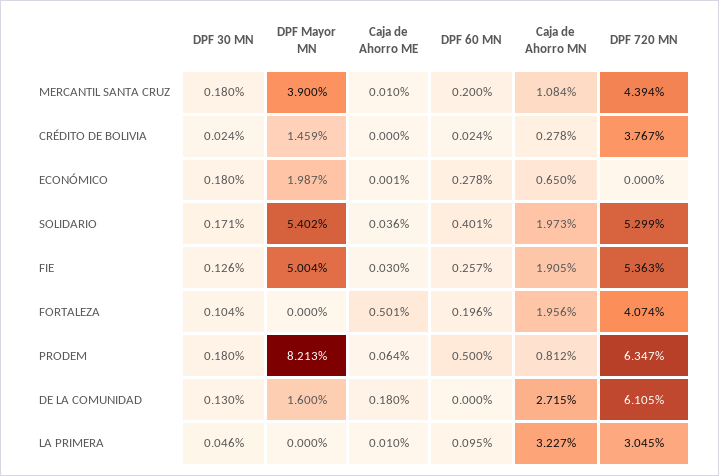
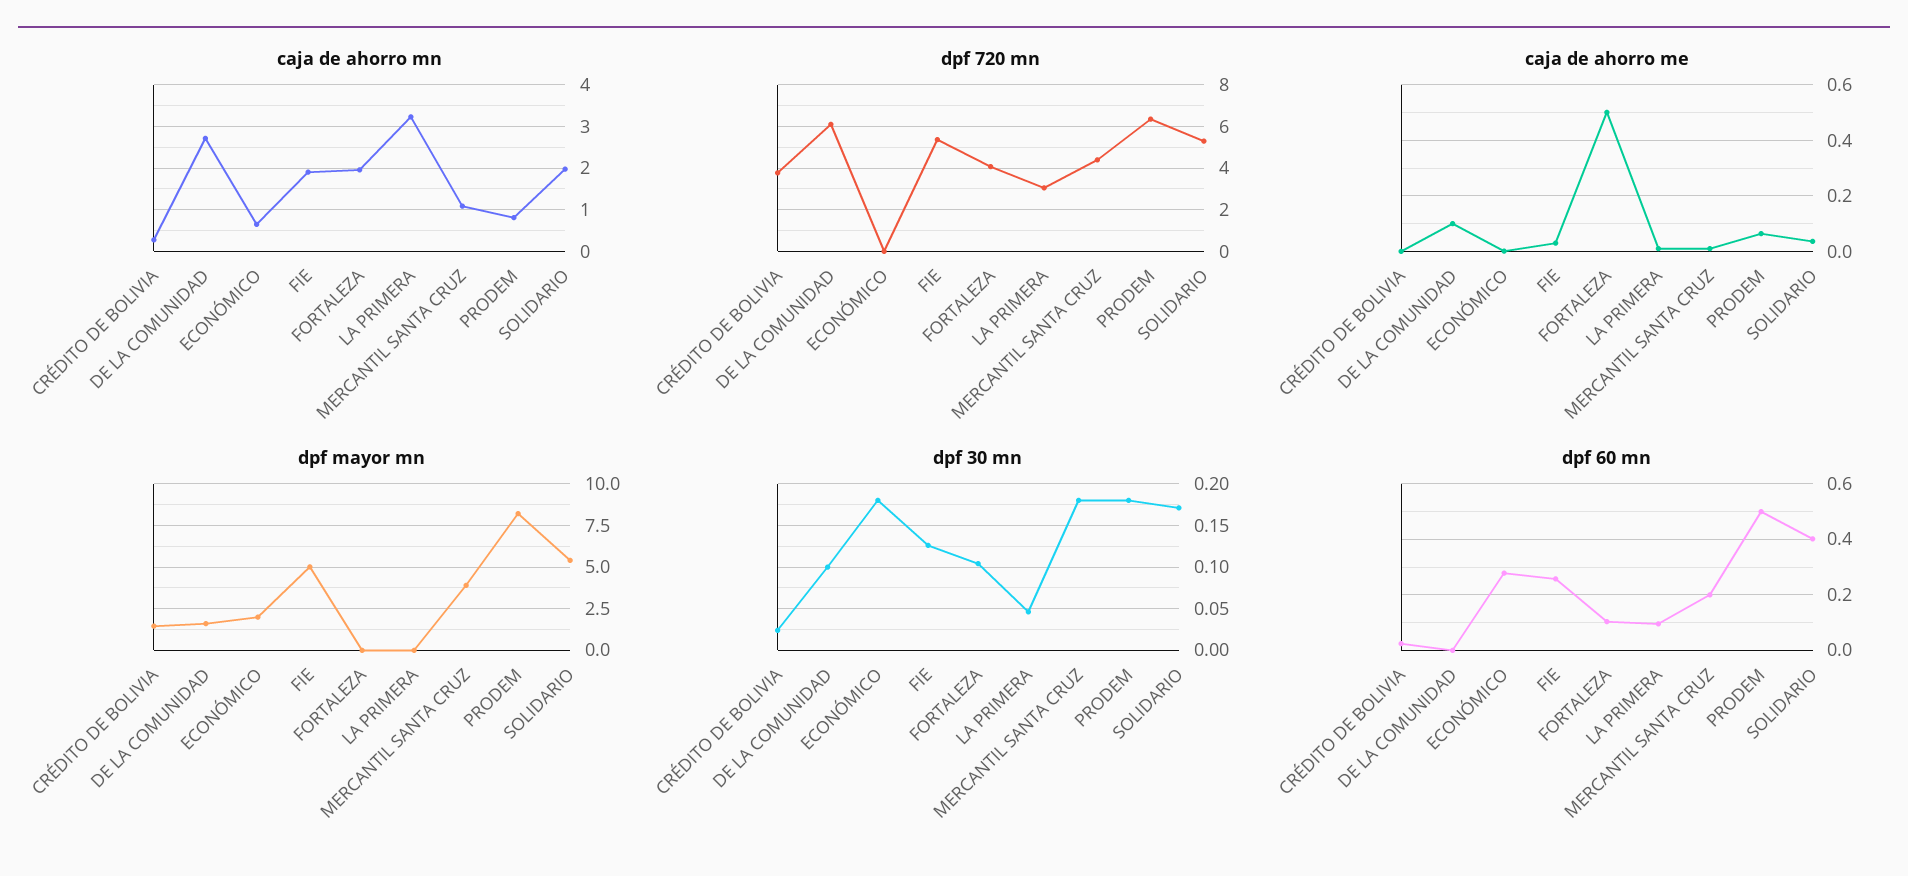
DPF 60 MN, FORTALEZA: 0.196 -> 0.1
DPF 30 MN, DE LA COMUNIDAD: 0.13 -> 0.1
Caja de Ahorro ME, DE LA COMUNIDAD: 0.18 -> 0.1

